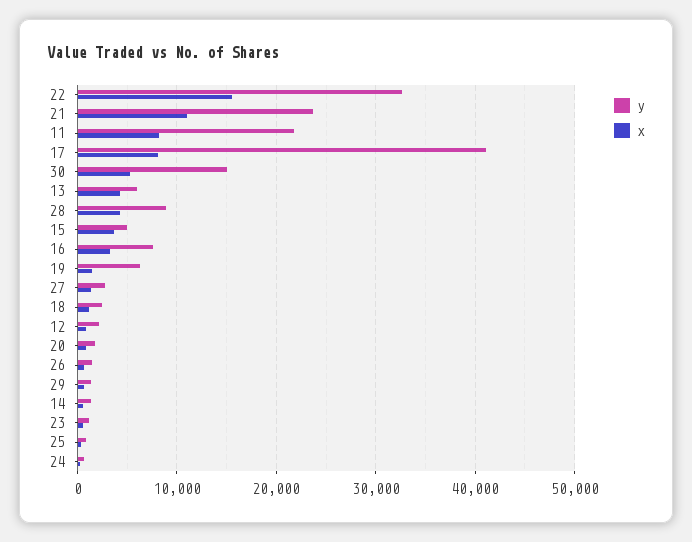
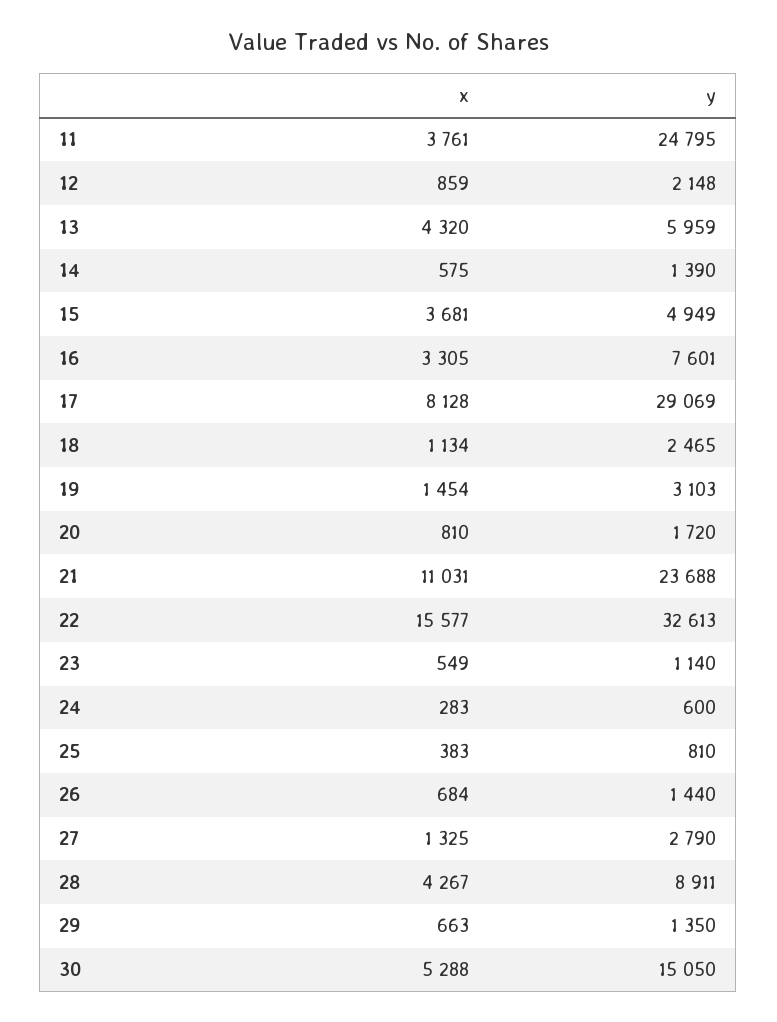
y, 11: 22000 -> 24795
x, 11: 8000 -> 3761
y, 17: 41000 -> 29069
y, 19: 6000 -> 3103

